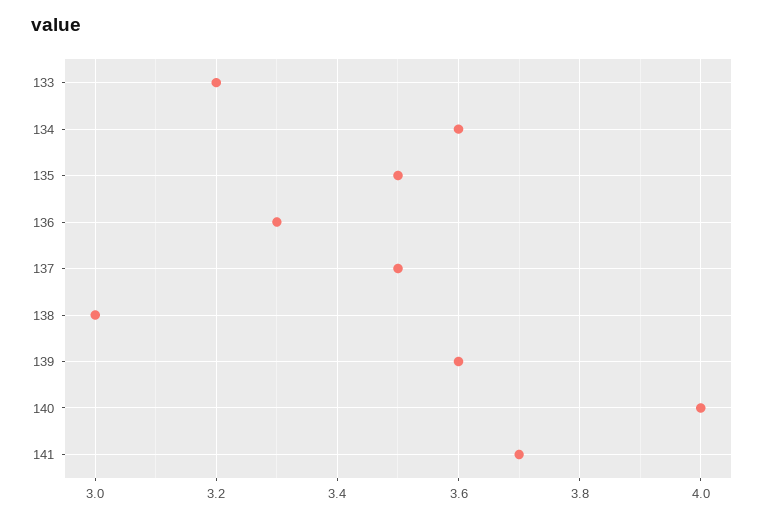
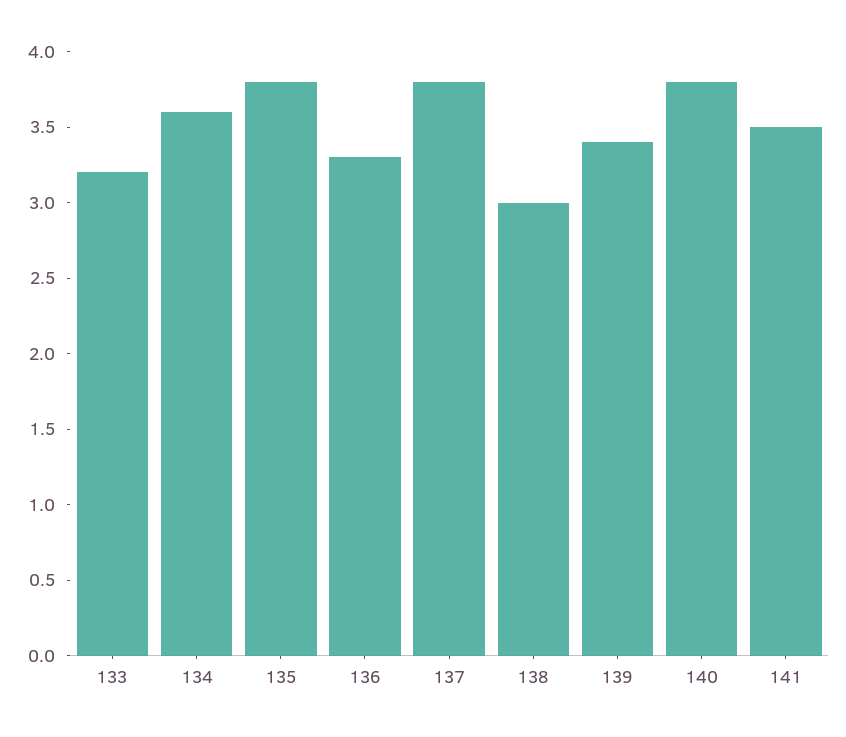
135: 3.5 -> 3.8
137: 3.5 -> 3.8
139: 3.6 -> 3.4
140: 4 -> 3.8
141: 3.7 -> 3.5

